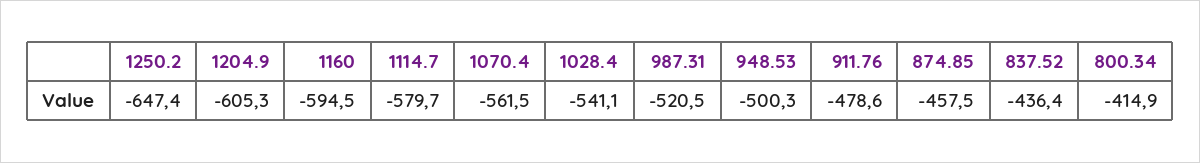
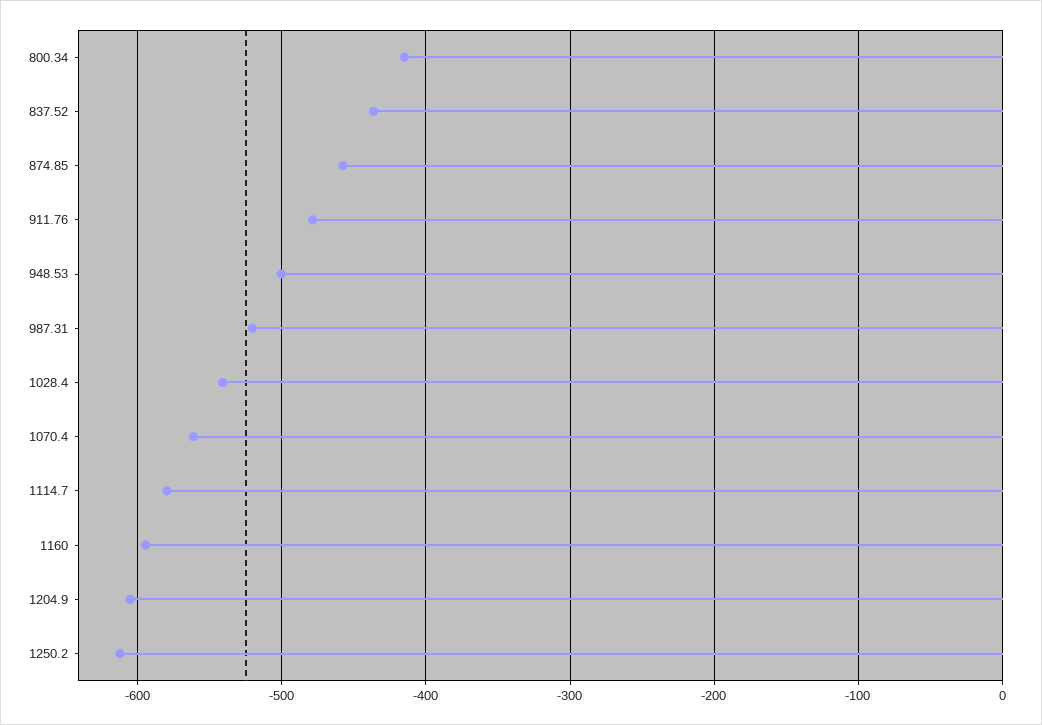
1250.2: -647.4 -> -610

